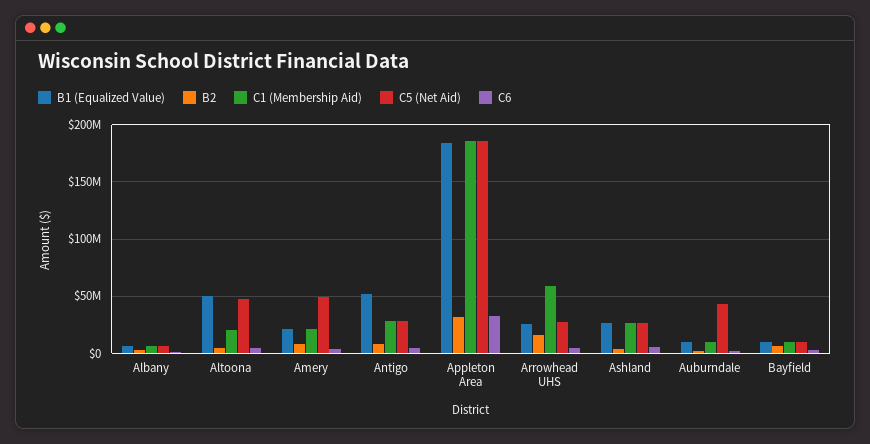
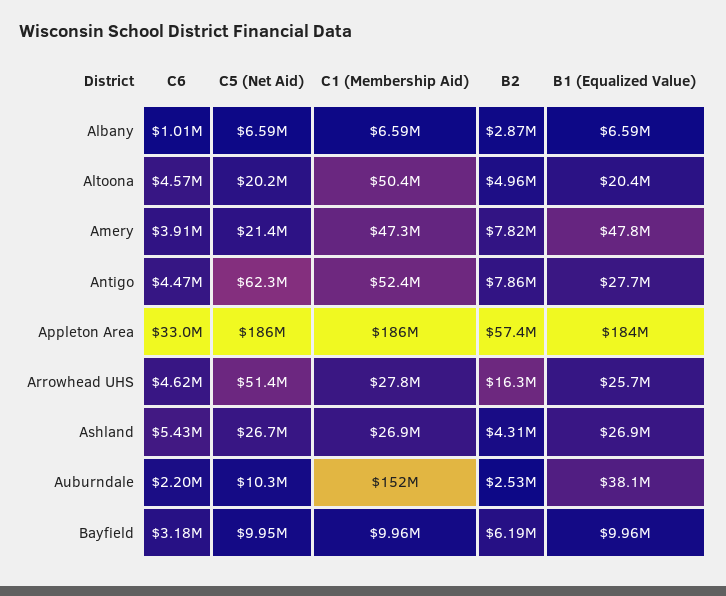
B1 (Equalized Value), Altoona: 50000000 -> 20400000
C1 (Membership Aid), Altoona: 20000000 -> 50400000
C5 (Net Aid), Altoona: 50000000 -> 20200000
B1 (Equalized Value), Amery: 20000000 -> 47800000
C1 (Membership Aid), Amery: 20000000 -> 47300000
C5 (Net Aid), Amery: 50000000 -> 21400000
B1 (Equalized Value), Antigo: 50000000 -> 27700000
C1 (Membership Aid), Antigo: 30000000 -> 52400000
C5 (Net Aid), Antigo: 30000000 -> 62300000
B2, Appleton Area: 30000000 -> 57400000
C1 (Membership Aid), Arrowhead UHS: 60000000 -> 27800000
C5 (Net Aid), Arrowhead UHS: 30000000 -> 51400000
B1 (Equalized Value), Auburndale: 10000000 -> 38100000
C1 (Membership Aid), Auburndale: 10000000 -> 152000000
C5 (Net Aid), Auburndale: 40000000 -> 10300000

